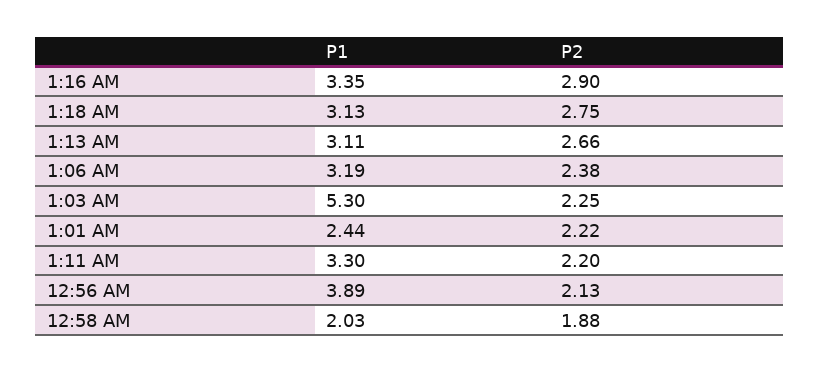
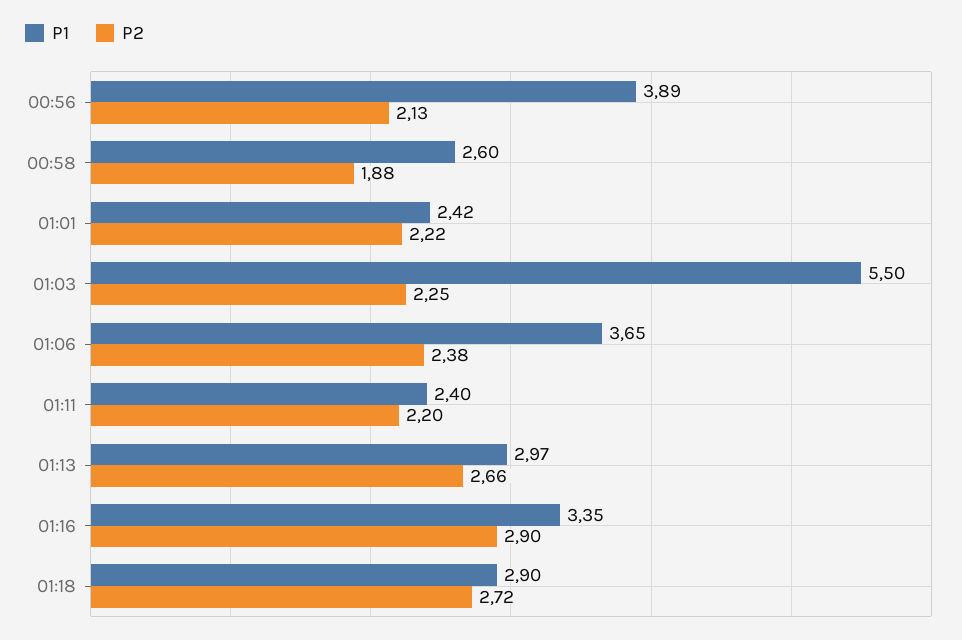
P1, 1:18 AM: 3.13 -> 2.9
P2, 1:18 AM: 2.75 -> 2.72
P1, 1:13 AM: 3.11 -> 2.97
P1, 1:06 AM: 3.19 -> 3.65
P1, 1:03 AM: 5.3 -> 5.5
P1, 1:01 AM: 2.44 -> 2.42
P1, 1:11 AM: 3.3 -> 2.4
P1, 12:58 AM: 2.03 -> 2.6

